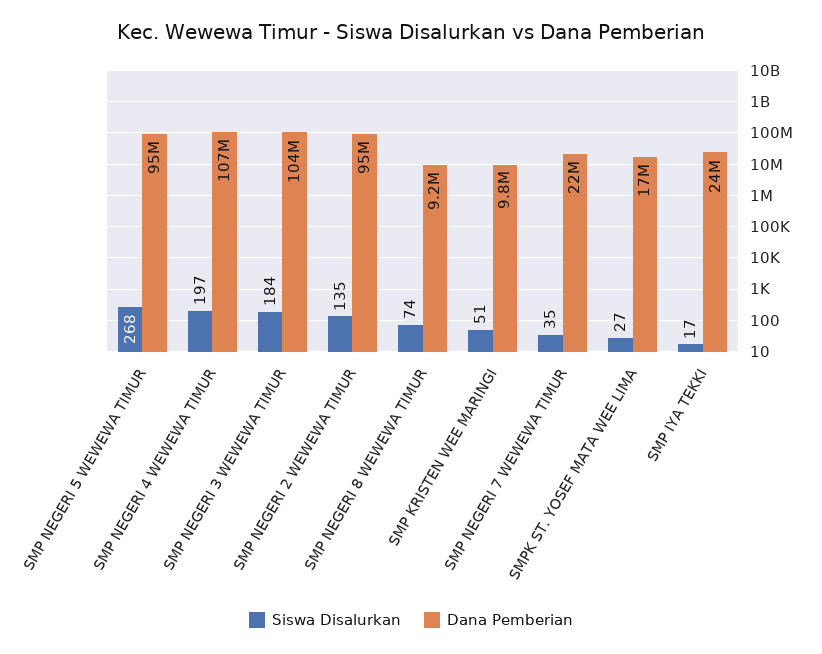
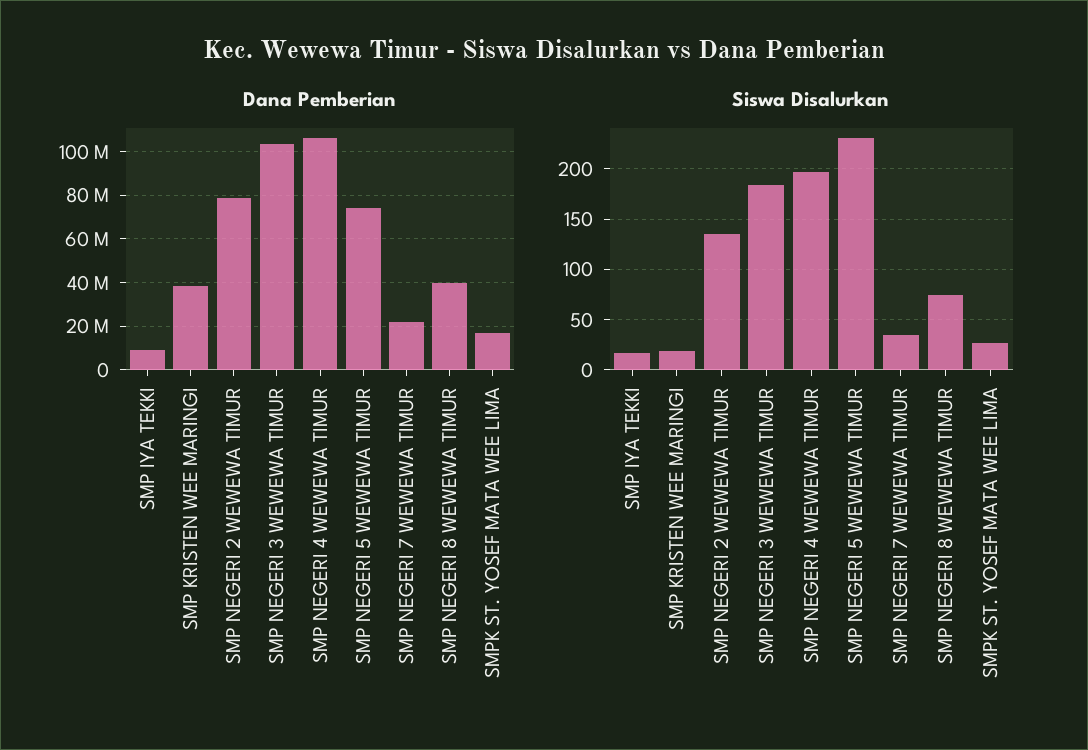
Siswa Disalurkan, SMP NEGERI 5 WEWEWA TIMUR: 268 -> 230
Dana Pemberian, SMP NEGERI 5 WEWEWA TIMUR: 95000000 -> 75000000
Dana Pemberian, SMP NEGERI 2 WEWEWA TIMUR: 95000000 -> 80000000
Dana Pemberian, SMP NEGERI 8 WEWEWA TIMUR: 9200000 -> 40000000
Siswa Disalurkan, SMP KRISTEN WEE MARINGI: 51 -> 20
Dana Pemberian, SMP KRISTEN WEE MARINGI: 9800000 -> 40000000
Dana Pemberian, SMP IYA TEKKI: 24000000 -> 10000000

